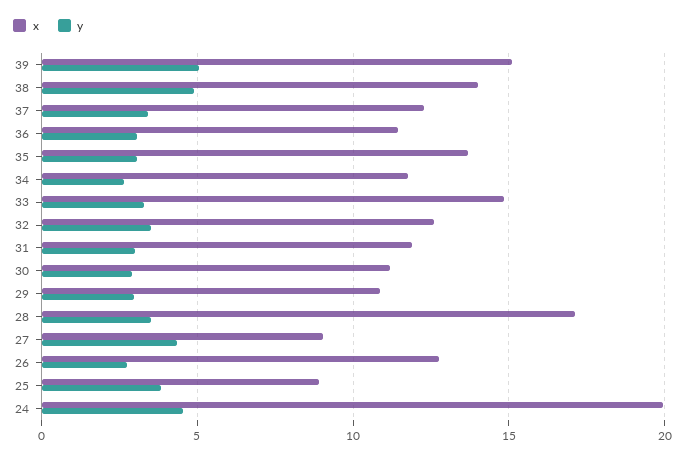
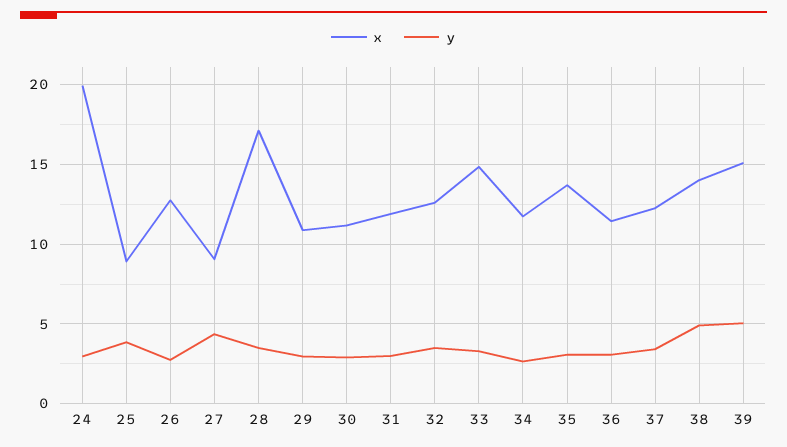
y, 24: 4.5 -> 3

